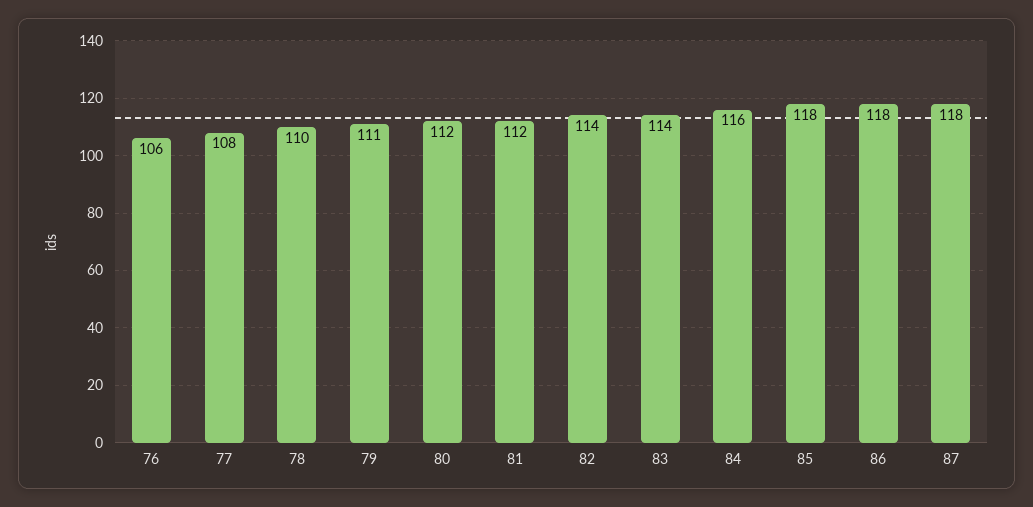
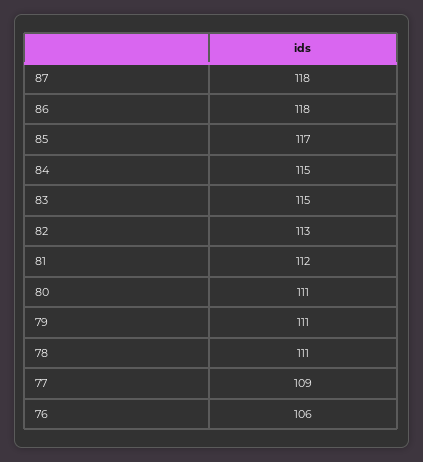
77: 108 -> 109
78: 110 -> 111
80: 112 -> 111
82: 114 -> 113
83: 114 -> 115
84: 116 -> 115
85: 118 -> 117

